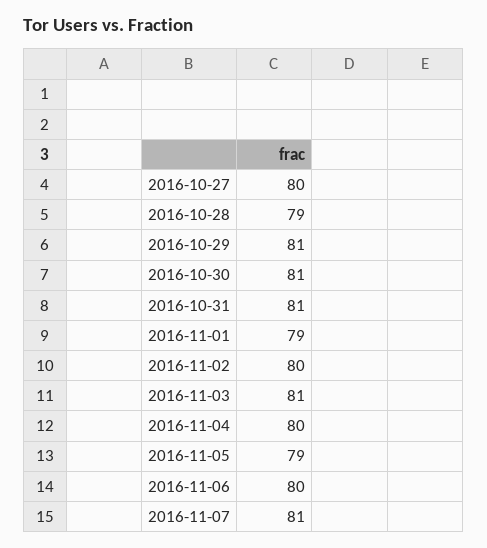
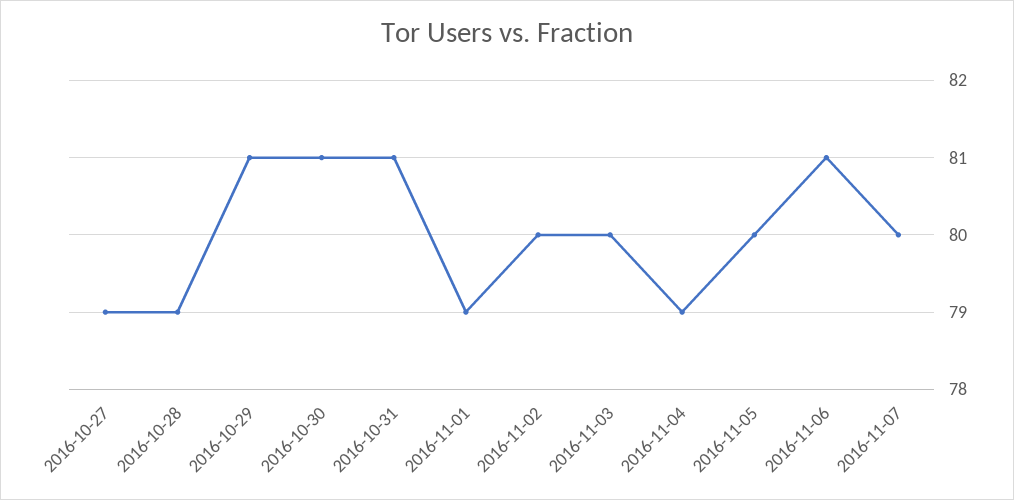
2016-10-27: 80 -> 79
2016-11-03: 81 -> 80
2016-11-04: 80 -> 79
2016-11-05: 79 -> 80
2016-11-06: 80 -> 81
2016-11-07: 81 -> 80

